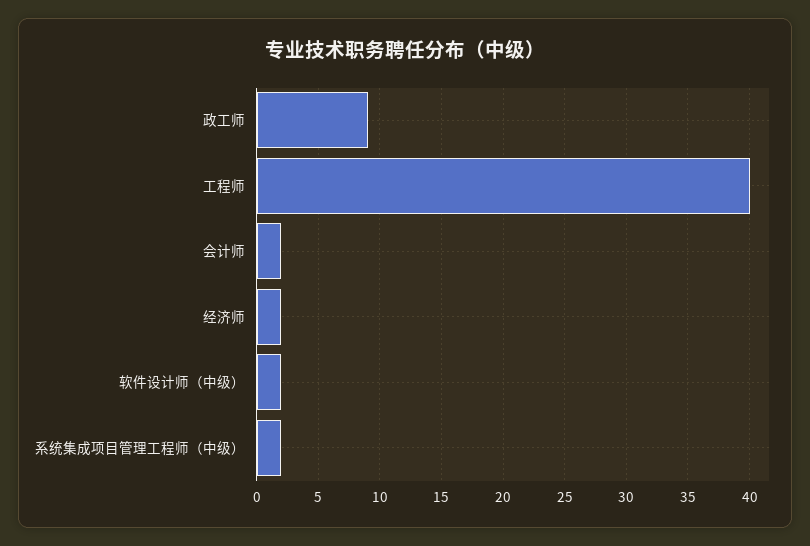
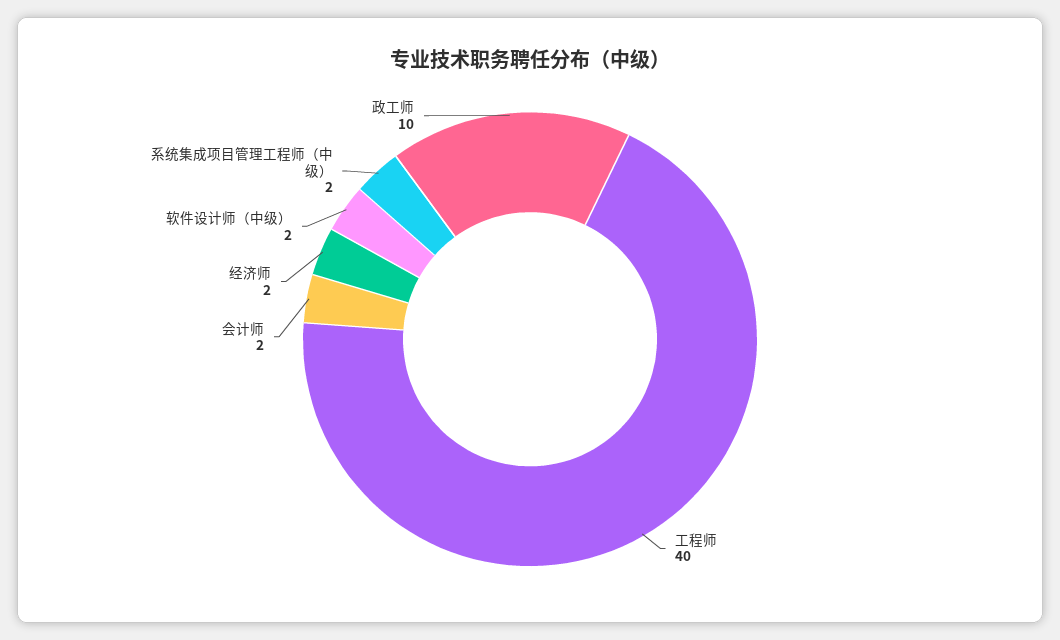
政工师: 9 -> 10

